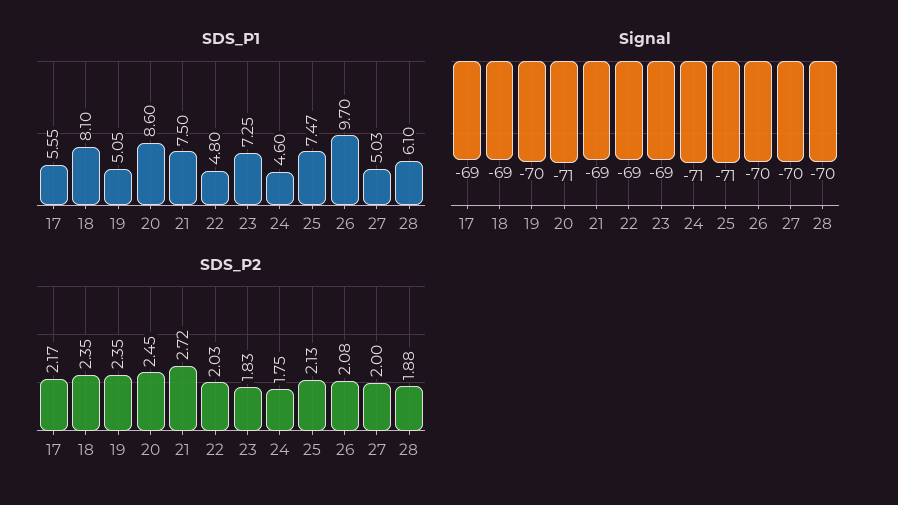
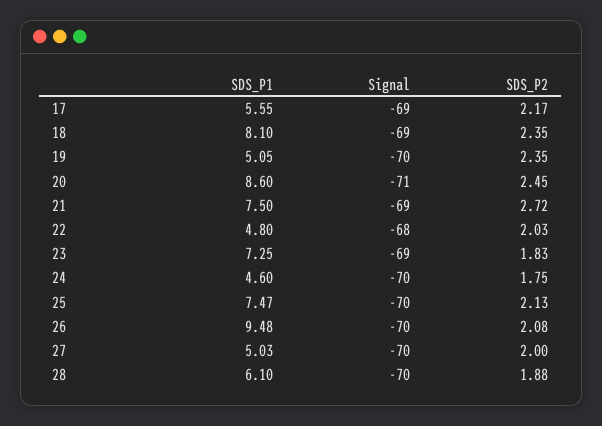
SDS_P1, 26: 9.7 -> 9.48
Signal, 22: -69 -> -68
Signal, 24: -71 -> -70
Signal, 25: -71 -> -70

